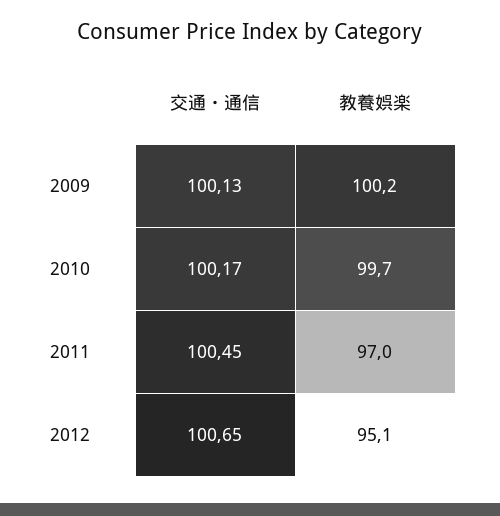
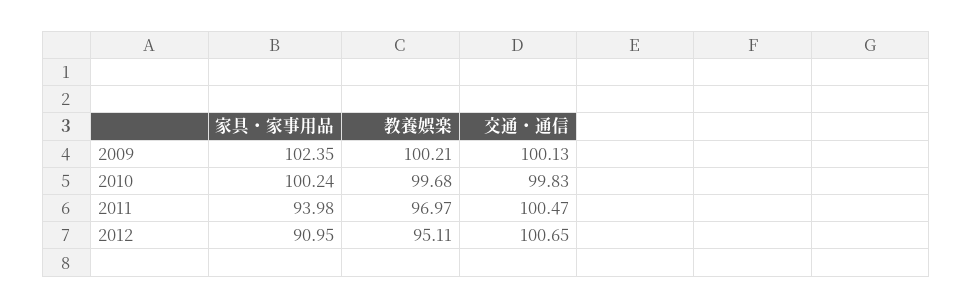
交通・通信, 2010: 100.17 -> 99.83
交通・通信, 2011: 100.45 -> 100.47
家具・家事用品, 2009: none -> 102.35
家具・家事用品, 2010: none -> 100.24
家具・家事用品, 2011: none -> 93.98
家具・家事用品, 2012: none -> 90.95

